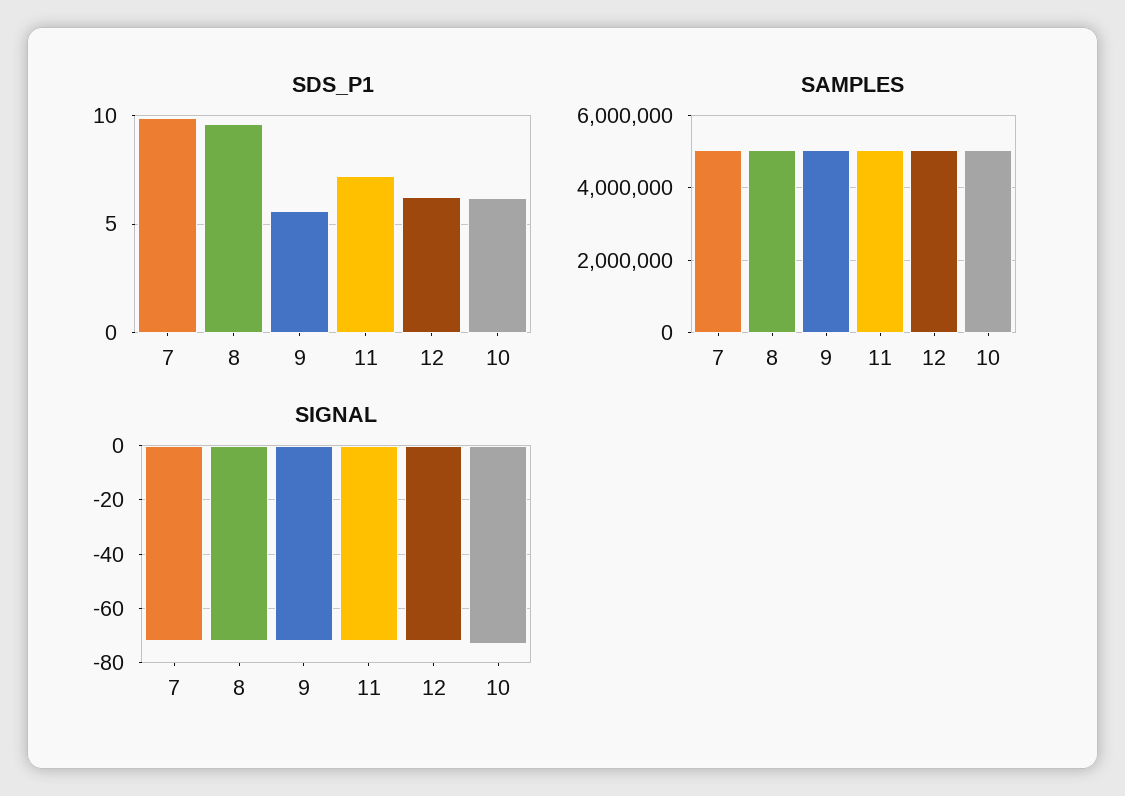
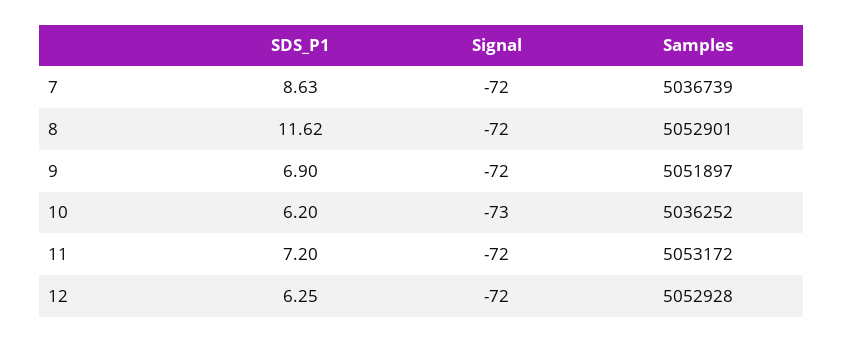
SDS_P1, 7: 10 -> 8.63
SDS_P1, 8: 9.5 -> 11.62
SDS_P1, 9: 5.5 -> 6.9

